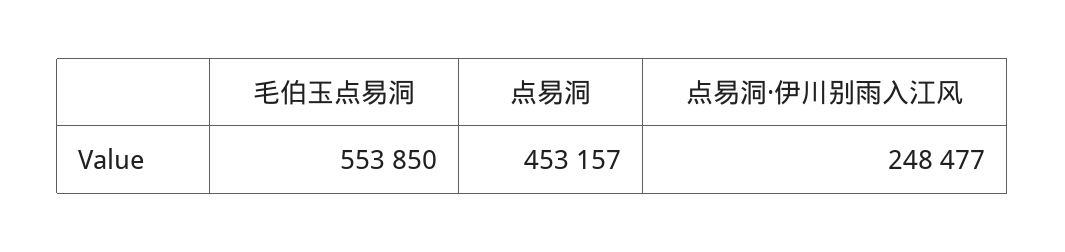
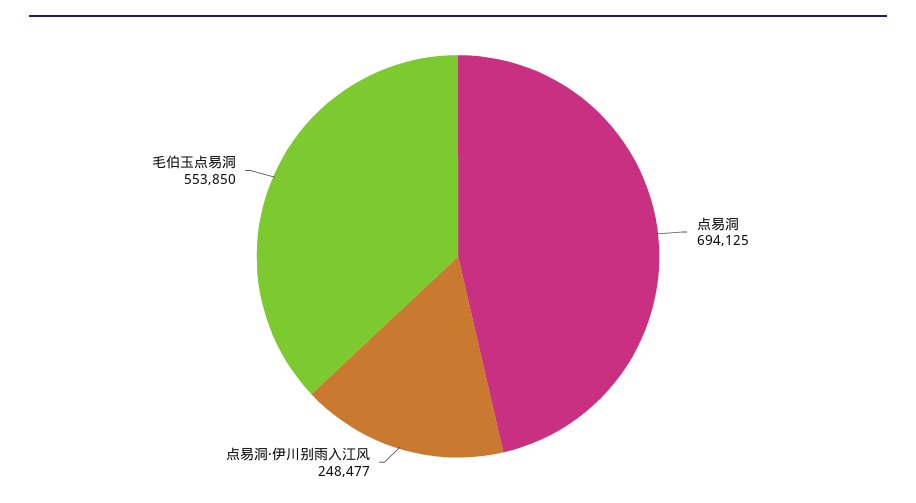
点易洞: 453157 -> 694125

